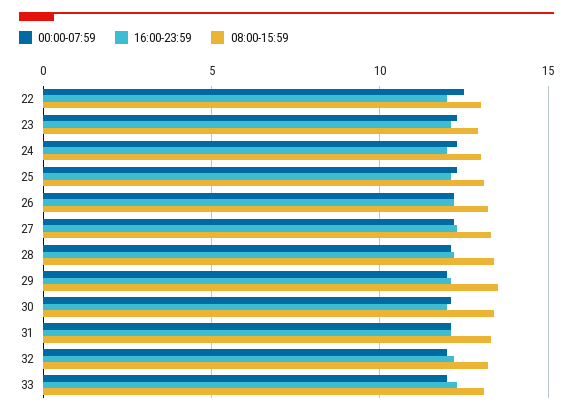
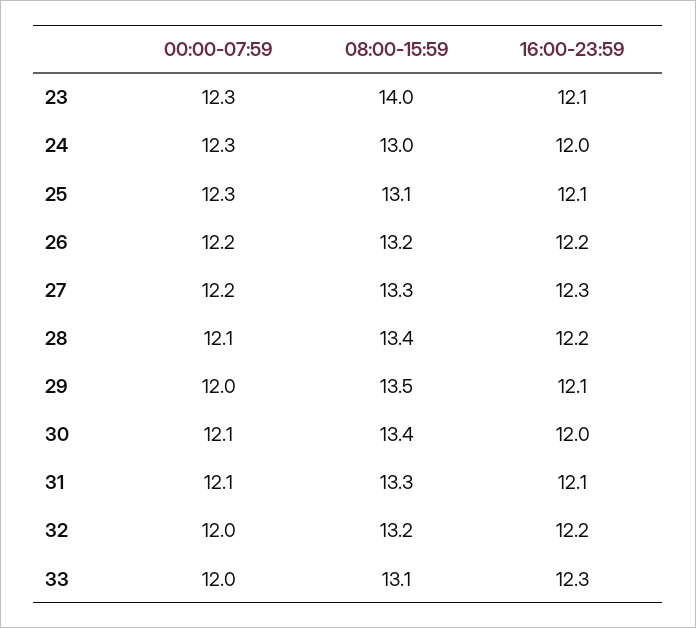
00:00-07:59, 22: 12.5 -> none
16:00-23:59, 22: 12 -> none
08:00-15:59, 22: 13 -> none
08:00-15:59, 23: 13 -> 14

